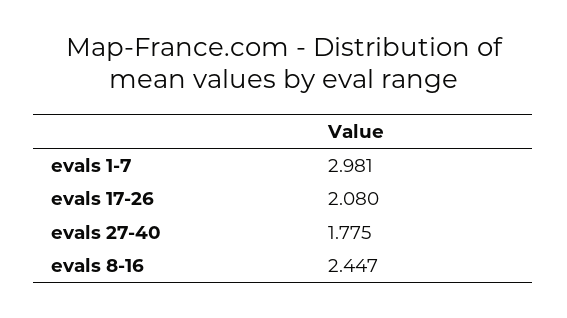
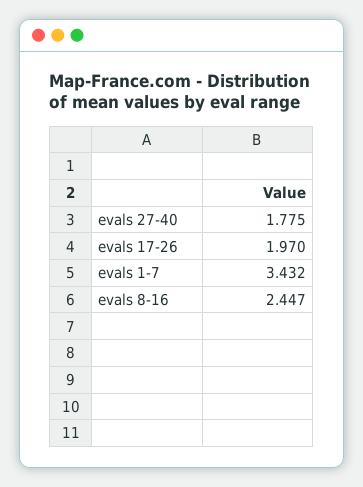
evals 1-7: 2.981 -> 3.432
evals 17-26: 2.08 -> 1.97

